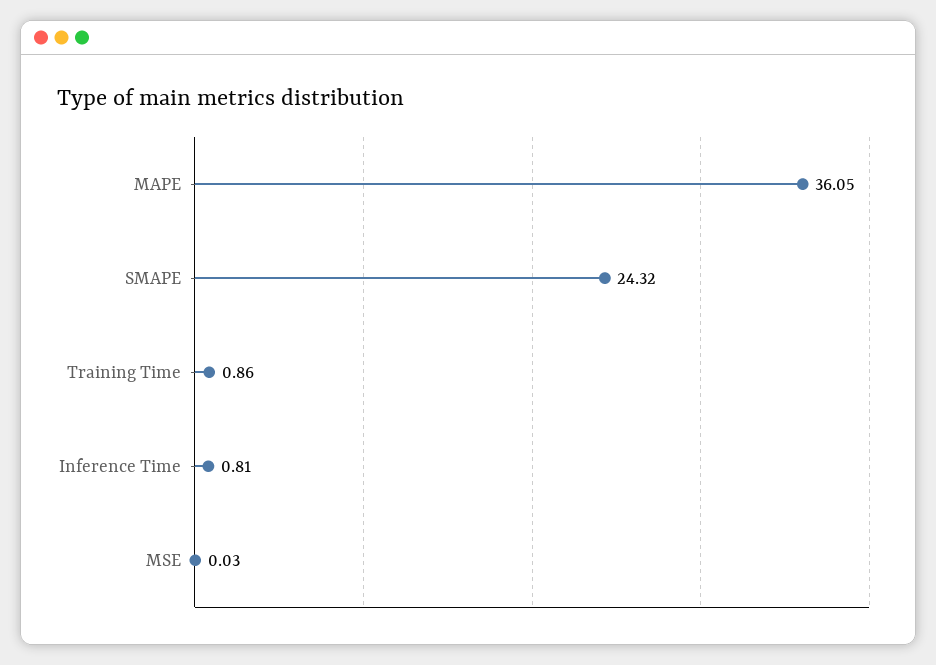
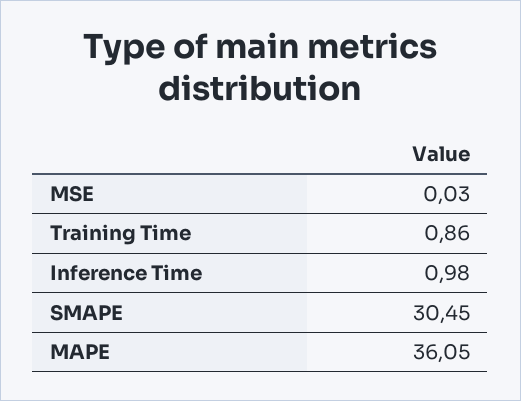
SMAPE: 24.32 -> 30.45
Inference Time: 0.81 -> 0.98

